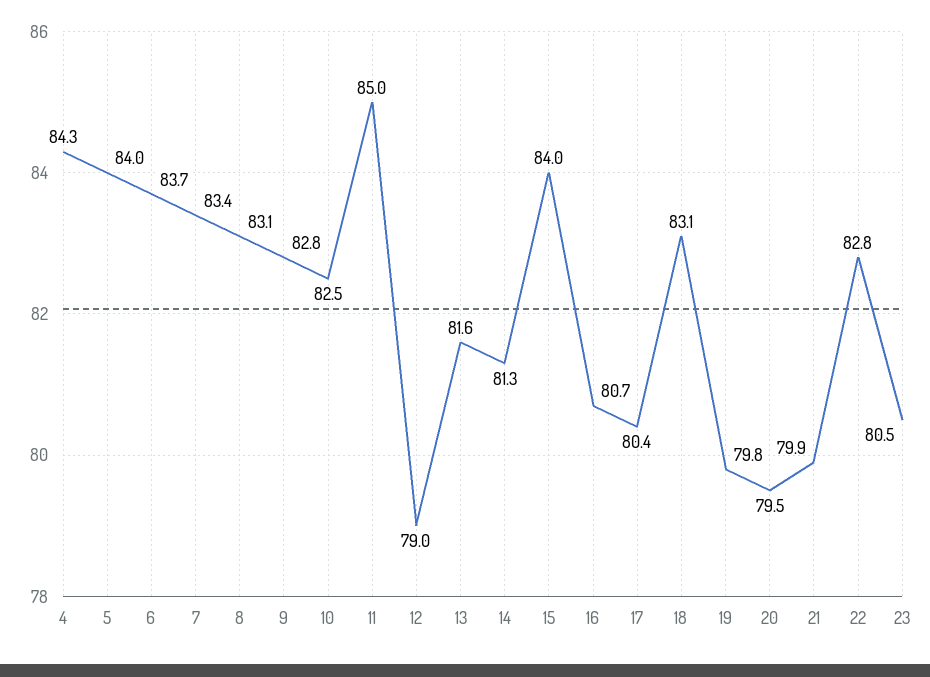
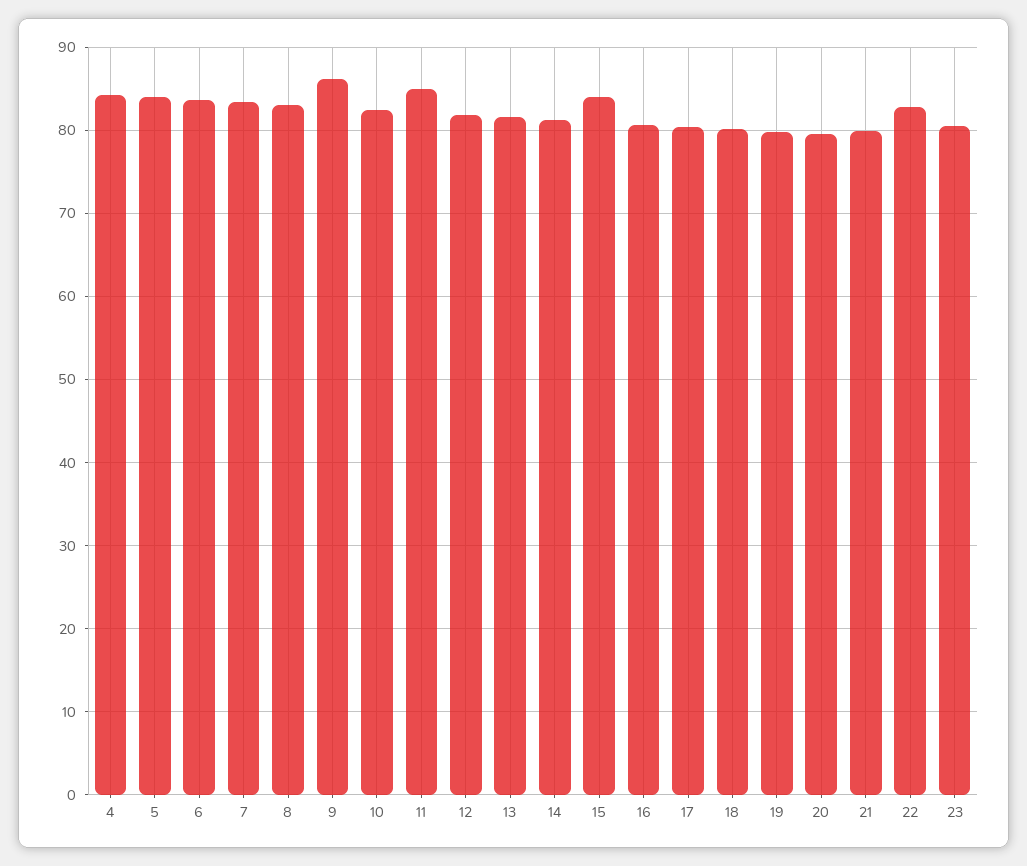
9: 82.8 -> 86
12: 79 -> 82
18: 83.1 -> 80

